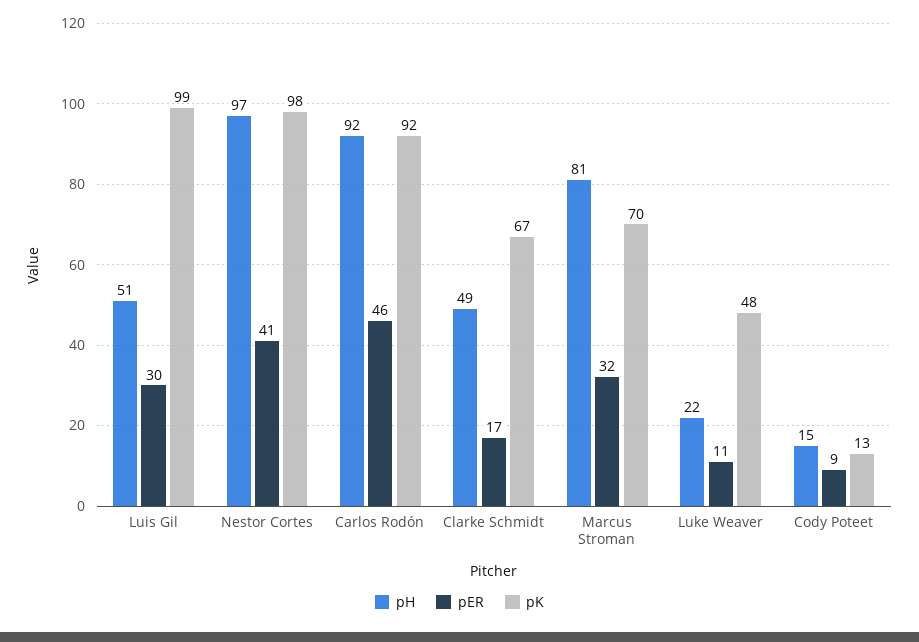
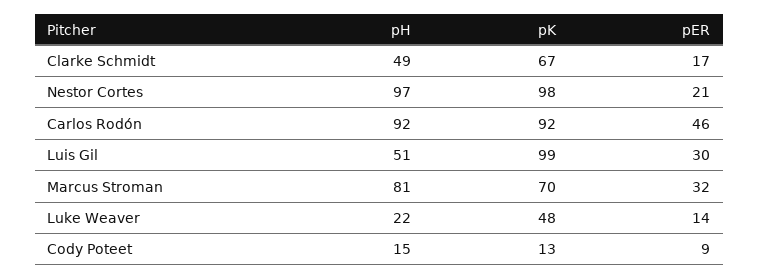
pER, Nestor Cortes: 41 -> 21
pER, Luke Weaver: 11 -> 14

